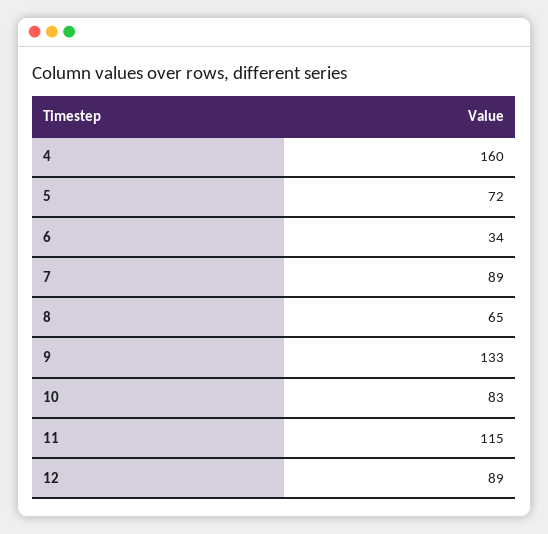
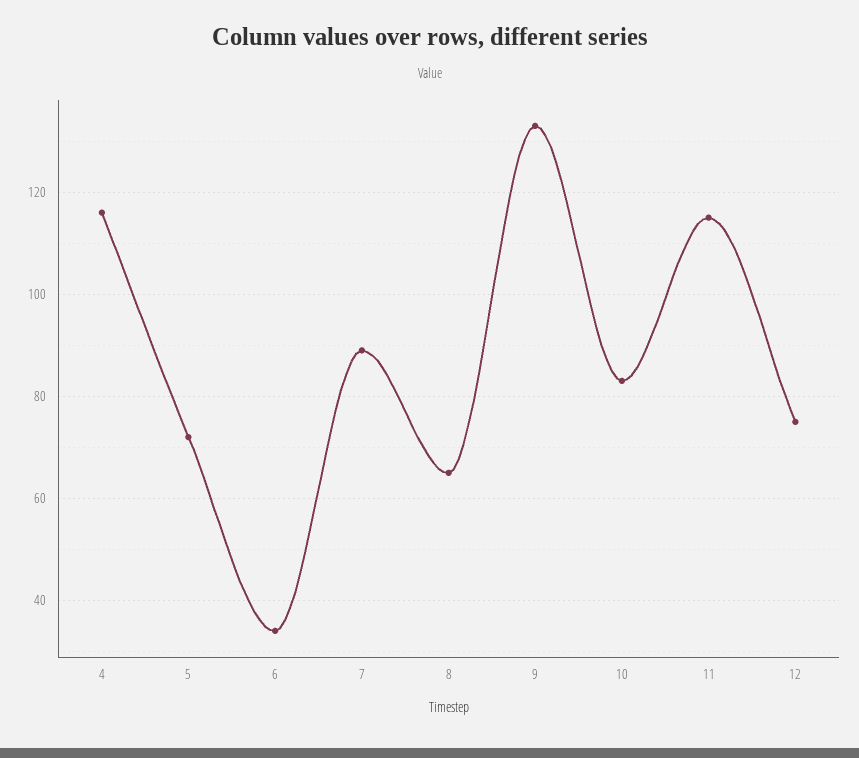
4: 160 -> 115
12: 89 -> 75

